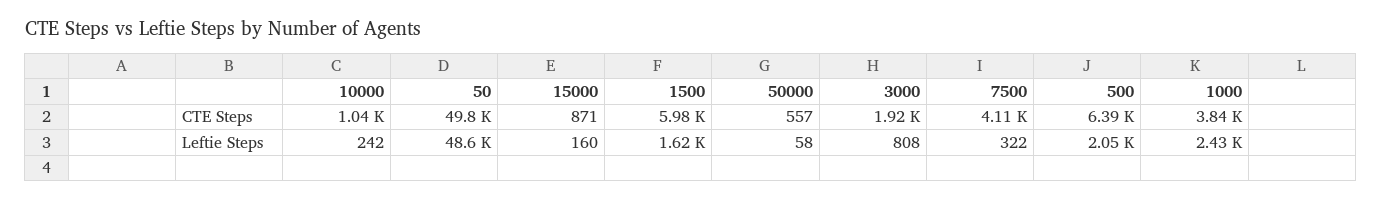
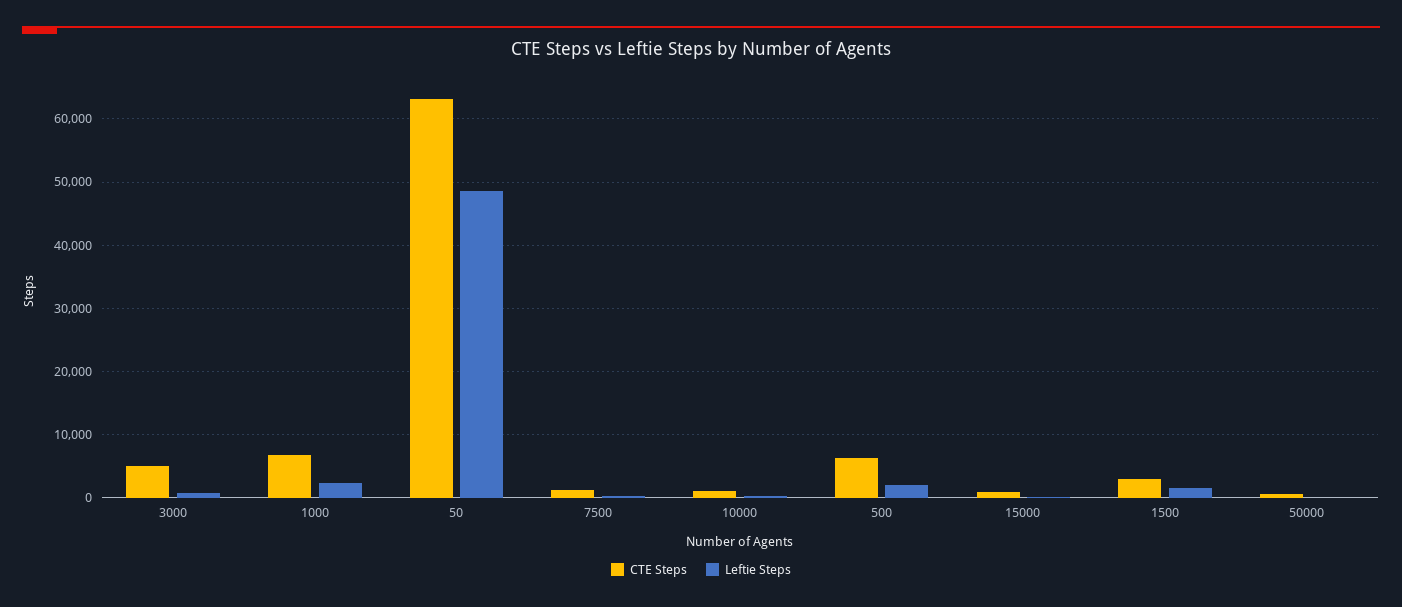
CTE Steps, 50: 49800 -> 63000
CTE Steps, 1500: 5980 -> 3000
CTE Steps, 3000: 1920 -> 5000
CTE Steps, 7500: 4110 -> 1000
CTE Steps, 1000: 3840 -> 7000

